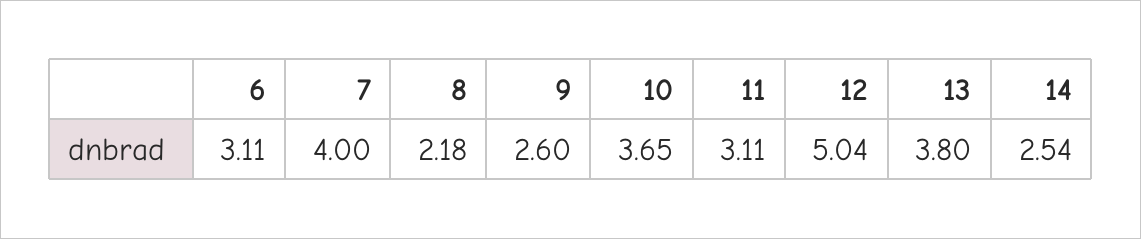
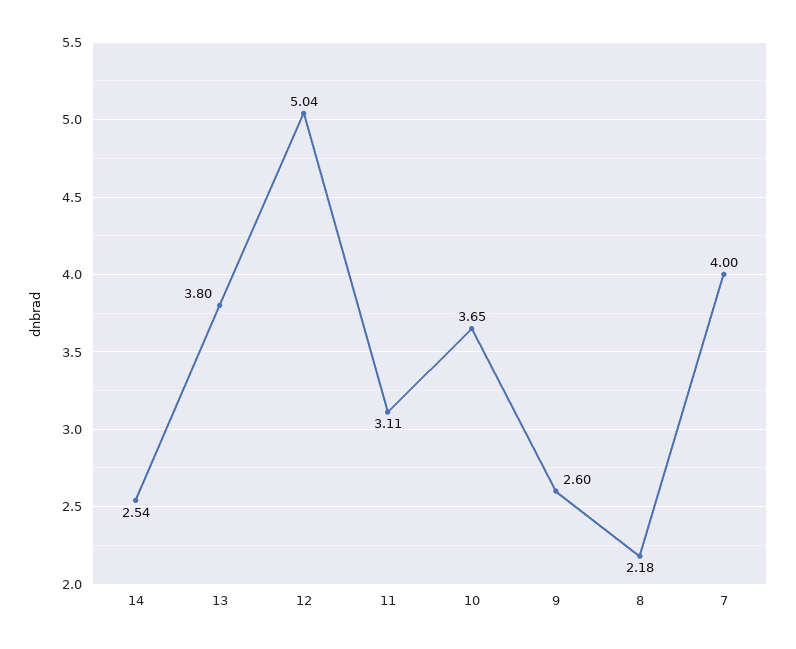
6: 3.11 -> none

